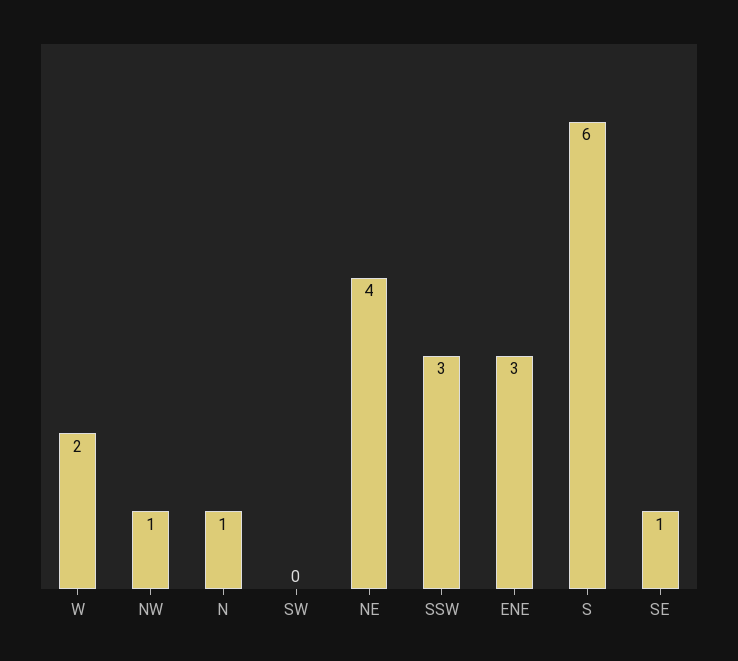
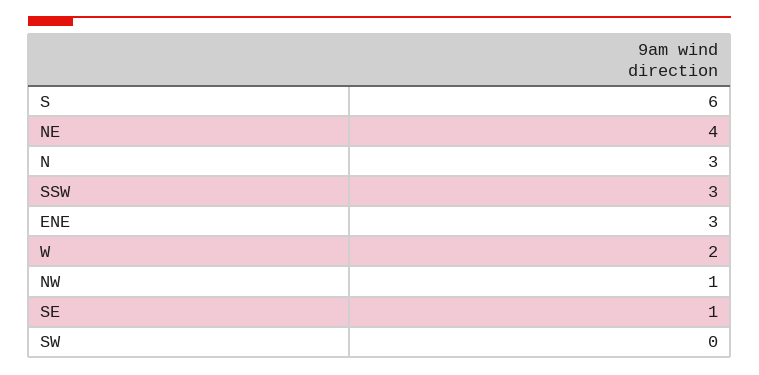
N: 1 -> 3

